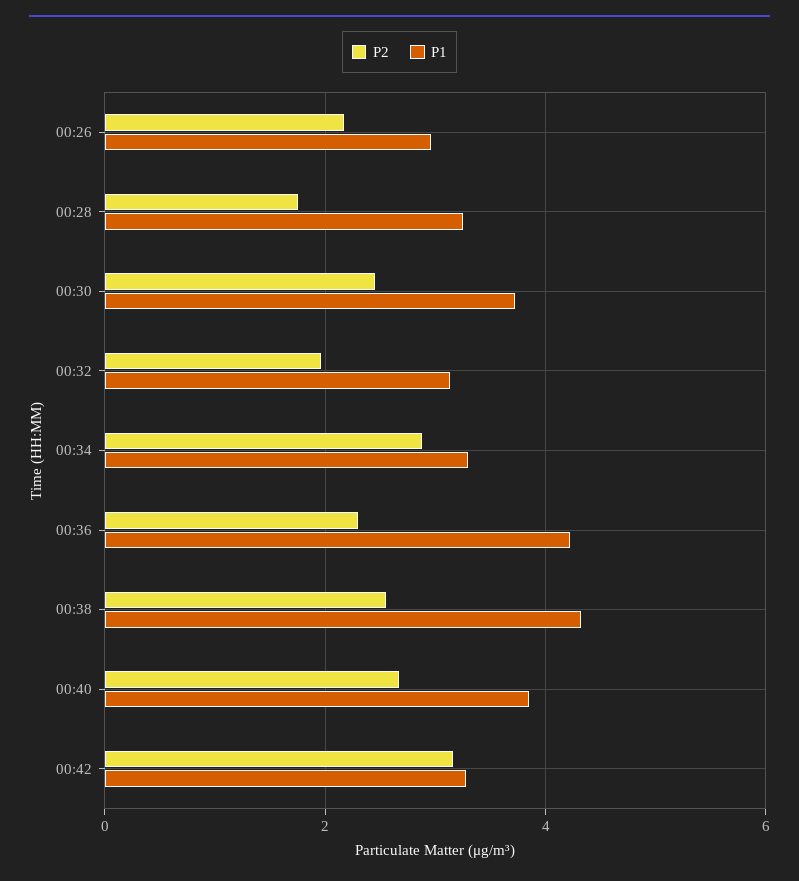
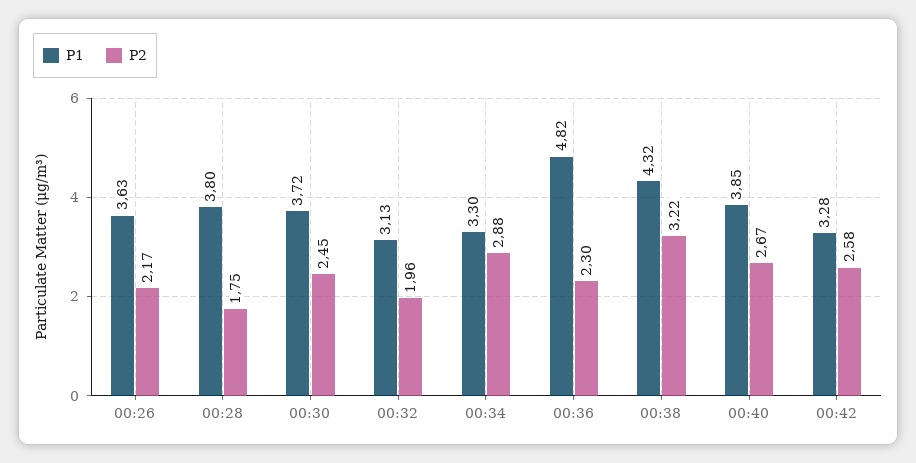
P1, 00:26: 3 -> 3.63
P1, 00:28: 3.2 -> 3.8
P1, 00:36: 4.2 -> 4.82
P2, 00:38: 2.6 -> 3.22
P2, 00:42: 3.2 -> 2.58

